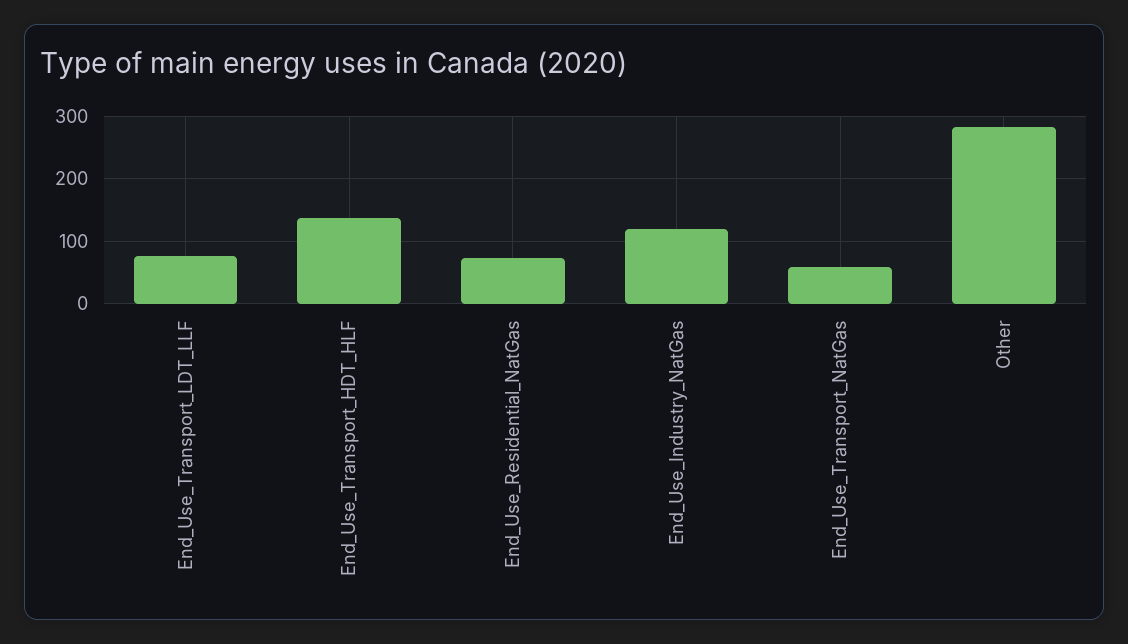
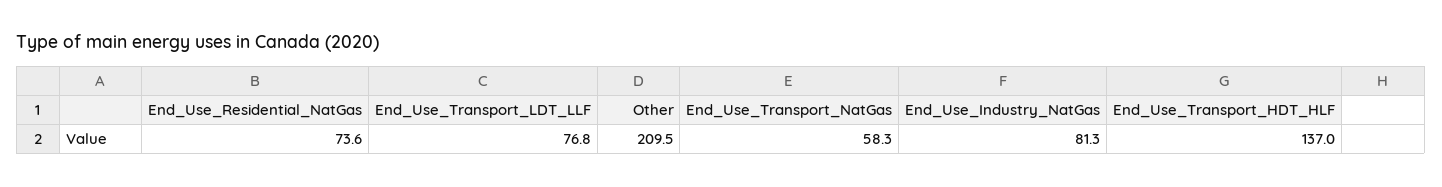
End_Use_Industry_NatGas: 120 -> 81.3
Other: 280 -> 209.5

